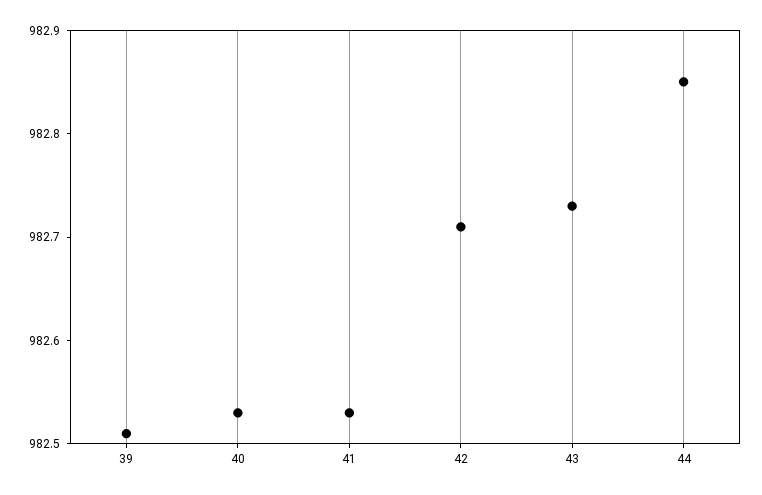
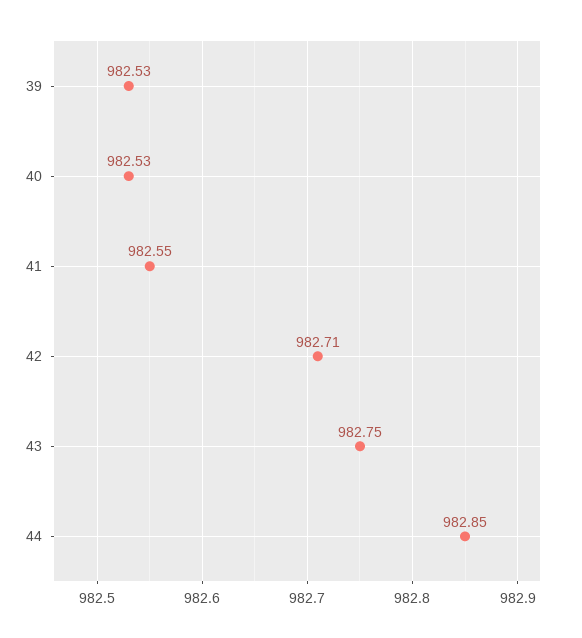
39: 982.51 -> 982.53
41: 982.53 -> 982.55
43: 982.73 -> 982.75

